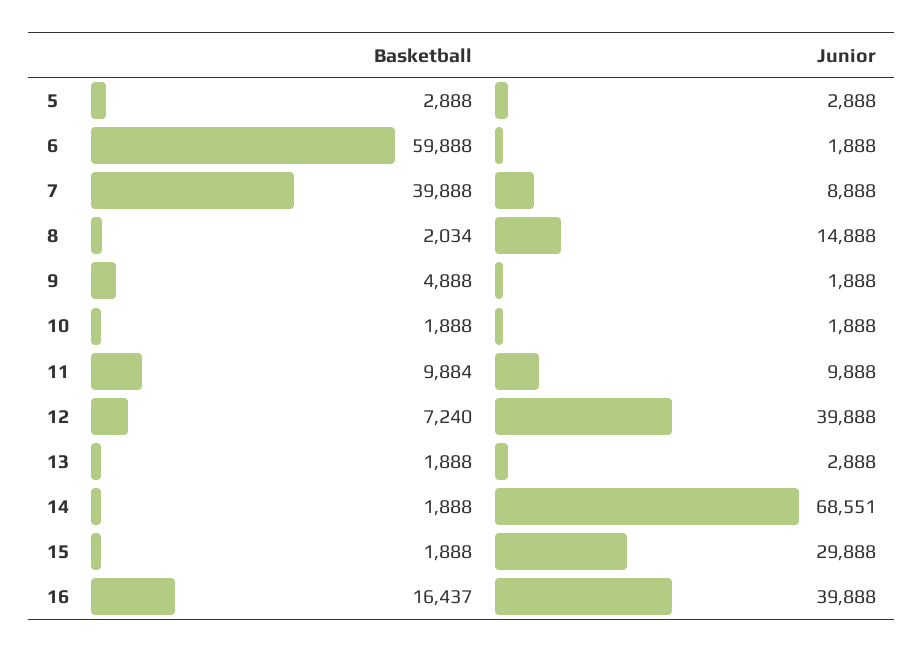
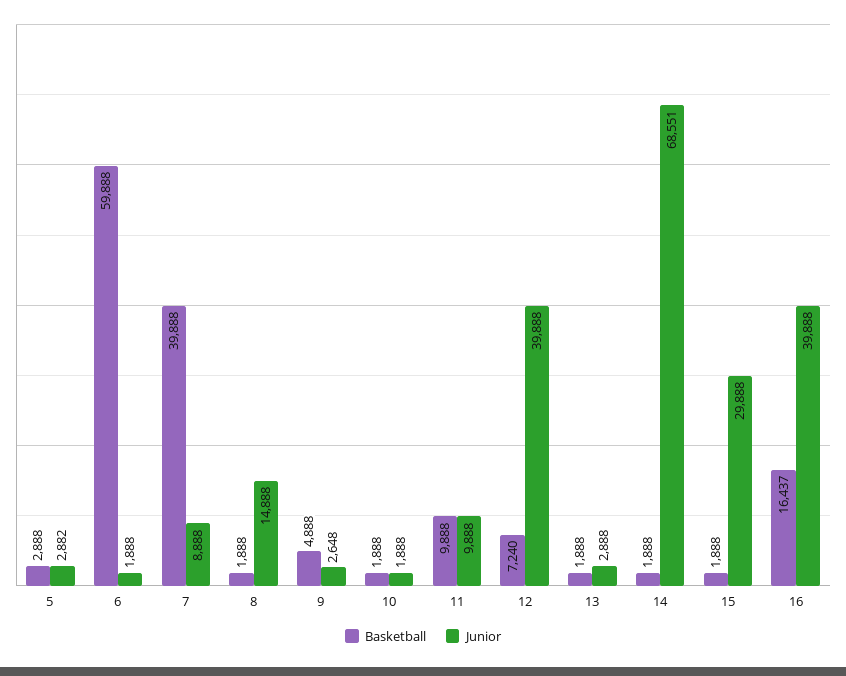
Junior, 5: 2888 -> 2882
Basketball, 8: 2034 -> 1888
Junior, 9: 1888 -> 2648
Basketball, 11: 9884 -> 9888

